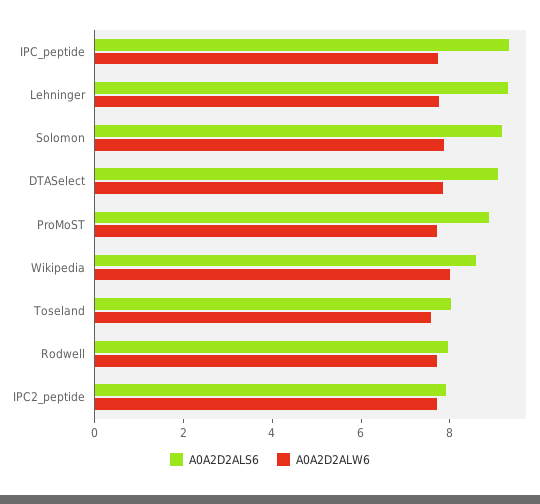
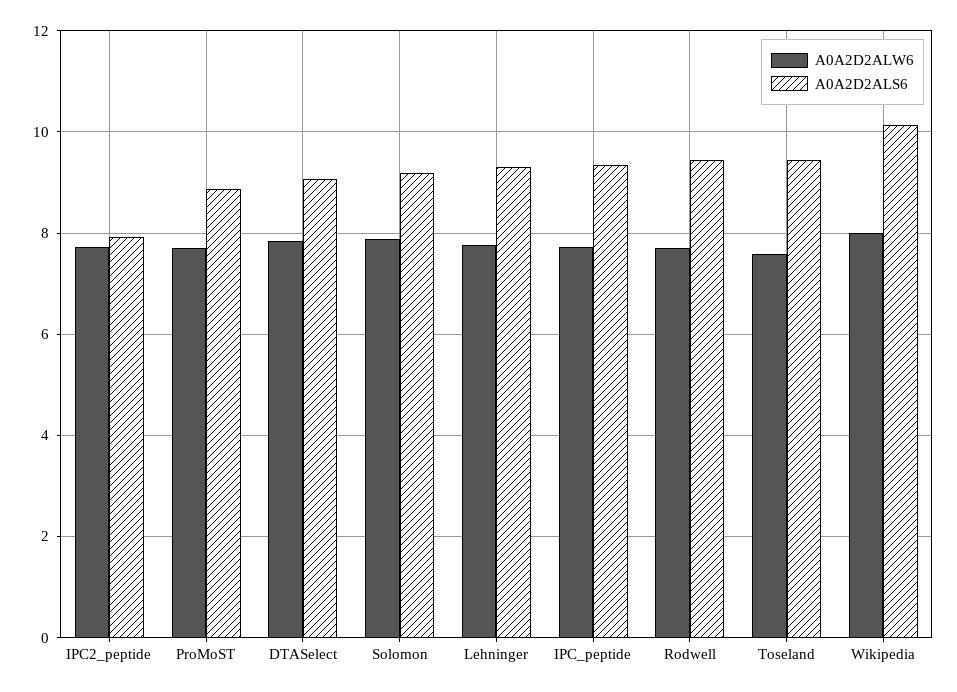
A0A2D2ALS6, Wikipedia: 8.5 -> 10.2
A0A2D2ALS6, Toseland: 8 -> 9.4
A0A2D2ALS6, Rodwell: 8 -> 9.4

